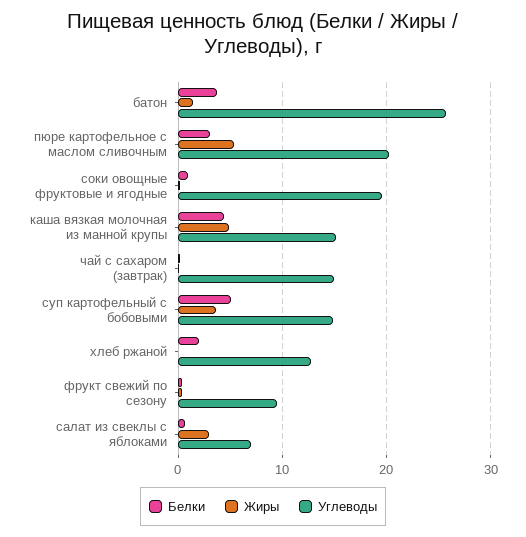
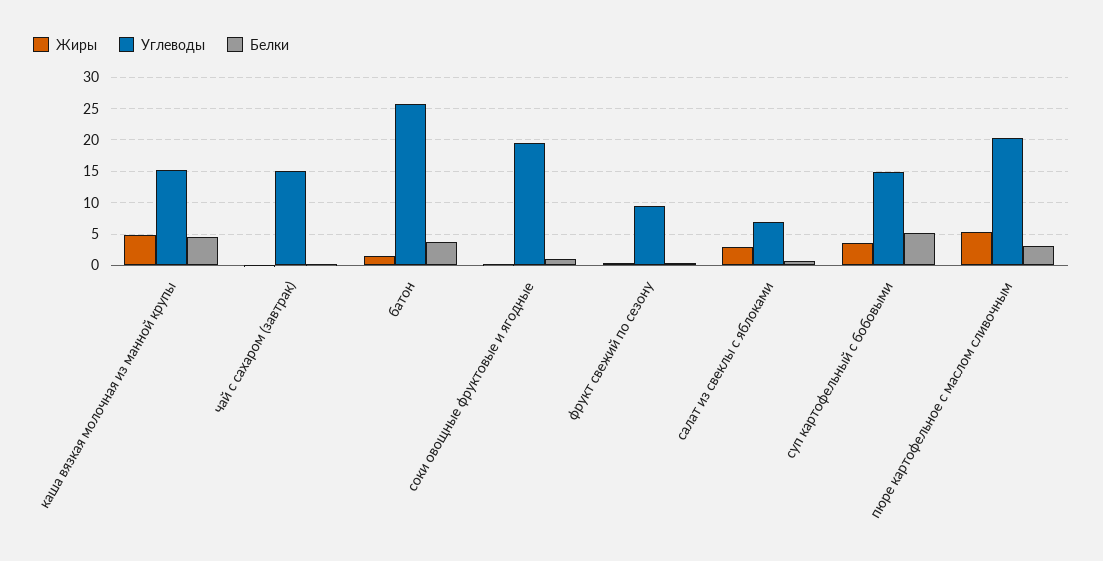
Белки, хлеб ржаной: 2 -> none
Жиры, хлеб ржаной: 0 -> none
Углеводы, хлеб ржаной: 13 -> none

